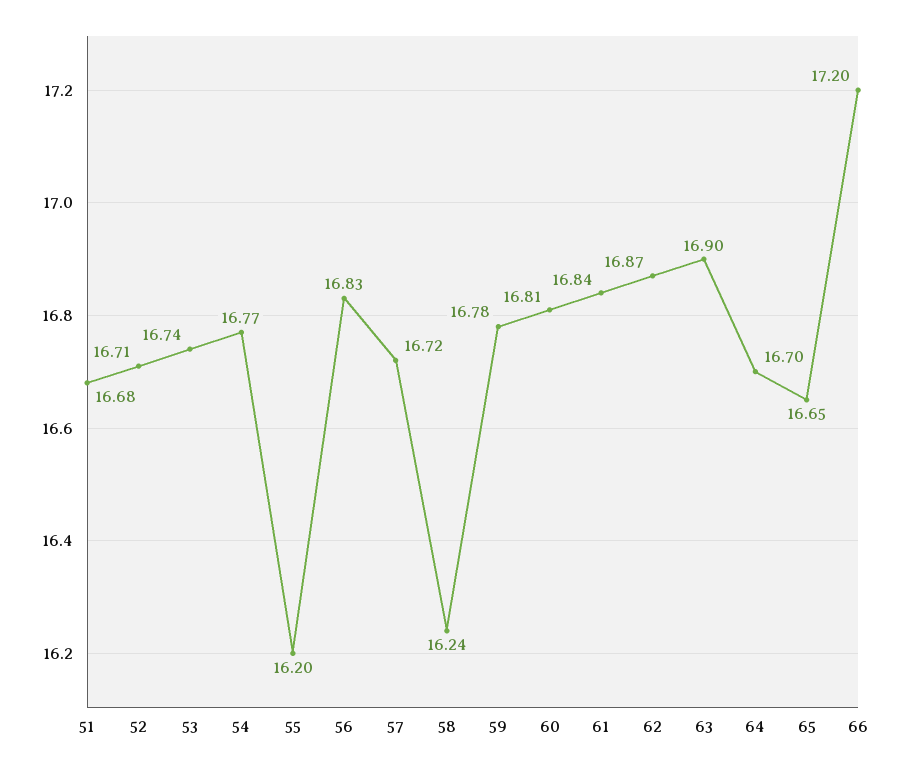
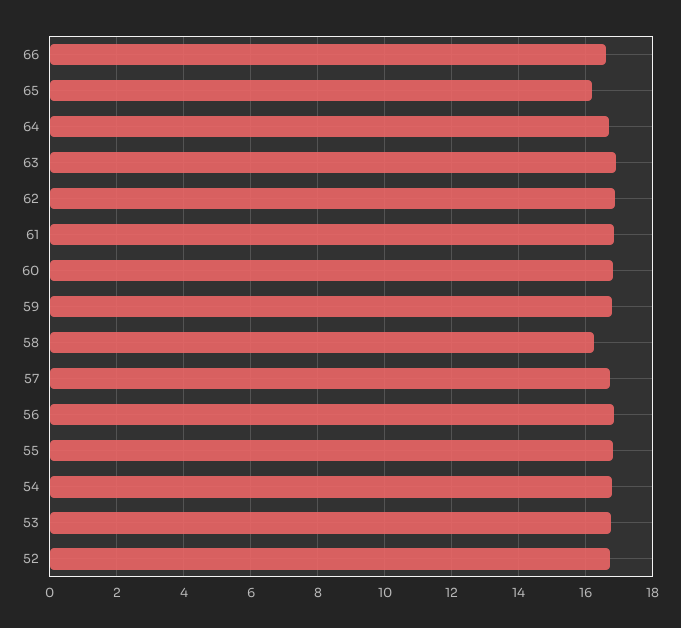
51: 16.68 -> none
55: 16.2 -> 16.8
65: 16.65 -> 16.2
66: 17.2 -> 16.6

